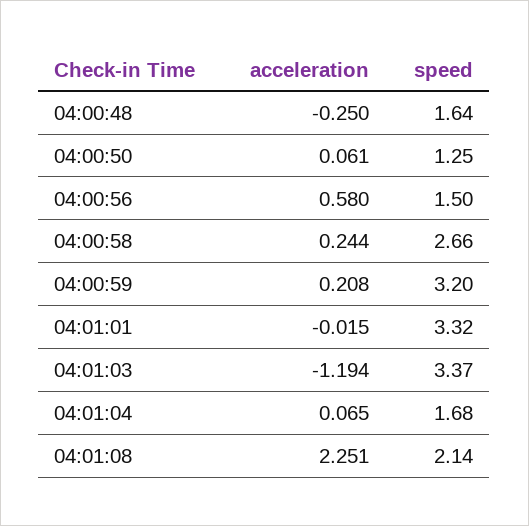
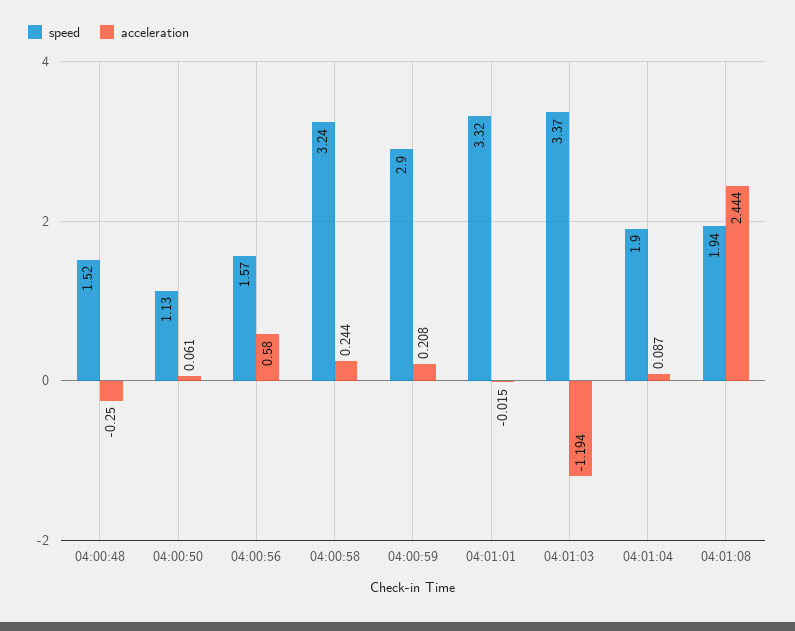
speed, 04:00:48: 1.64 -> 1.52
speed, 04:00:50: 1.25 -> 1.13
speed, 04:00:56: 1.5 -> 1.57
speed, 04:00:58: 2.66 -> 3.24
speed, 04:00:59: 3.2 -> 2.9
acceleration, 04:01:04: 0.065 -> 0.087
speed, 04:01:04: 1.68 -> 1.9
acceleration, 04:01:08: 2.251 -> 2.444
speed, 04:01:08: 2.14 -> 1.94

